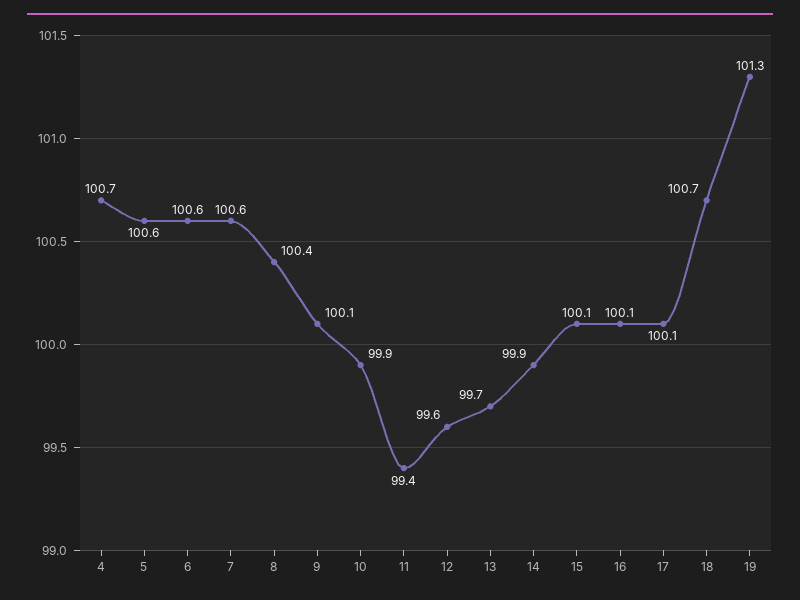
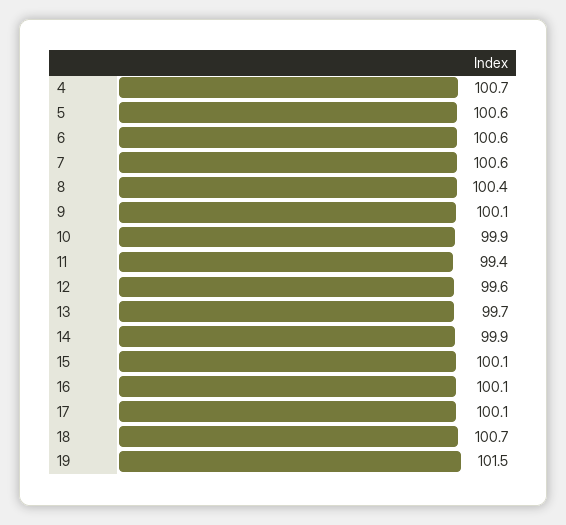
19: 101.3 -> 101.5

